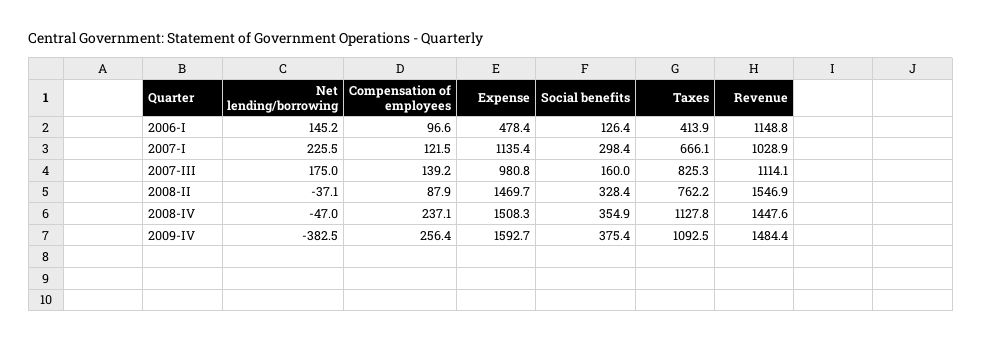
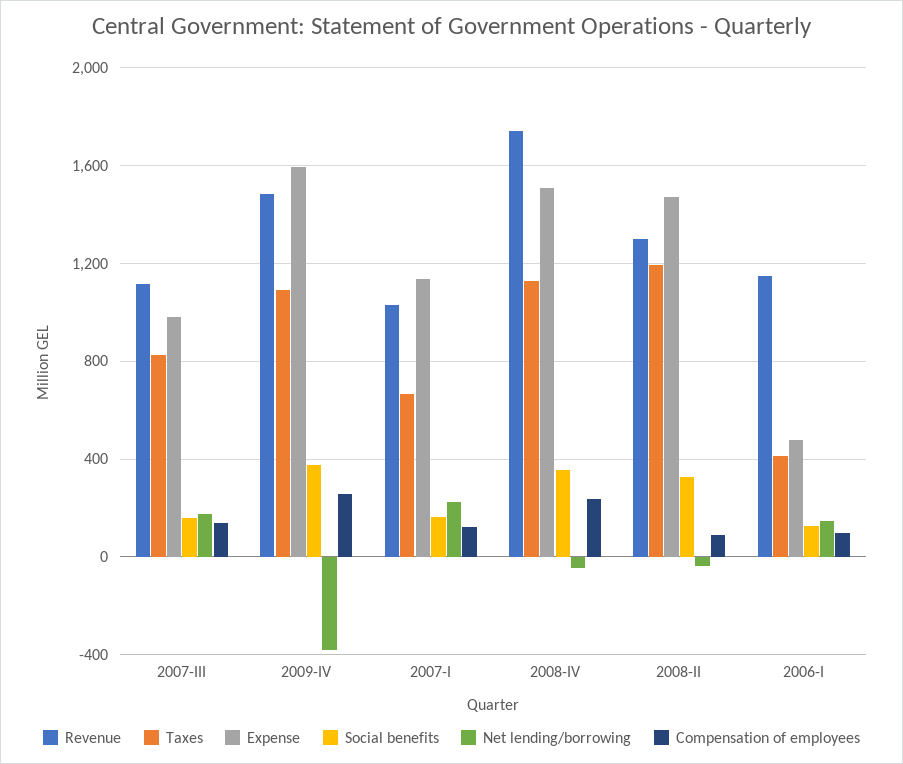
Social benefits, 2007-I: 298.4 -> 150
Taxes, 2008-II: 762.2 -> 1200
Revenue, 2008-II: 1546.9 -> 1300
Revenue, 2008-IV: 1447.6 -> 1750

